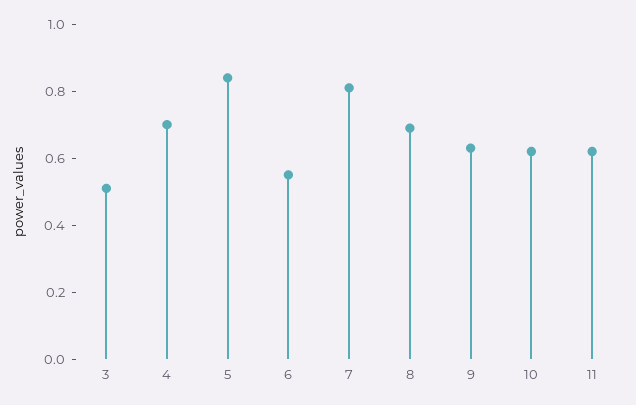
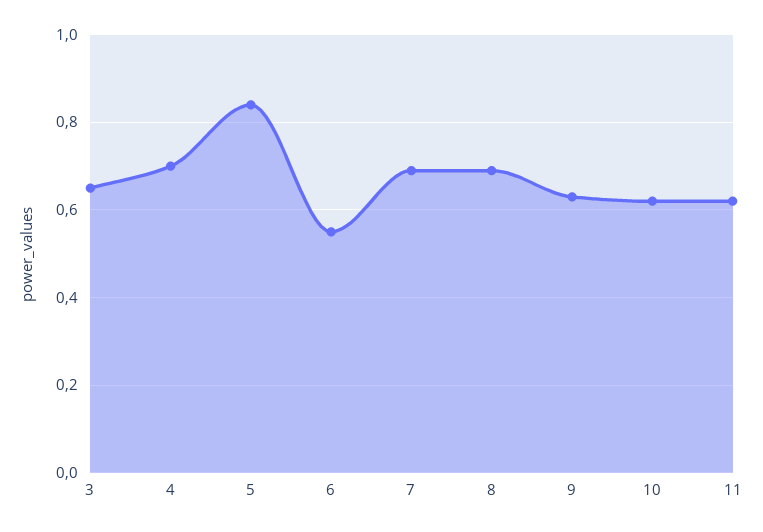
3: 0.5 -> 0.65
7: 0.8 -> 0.7

